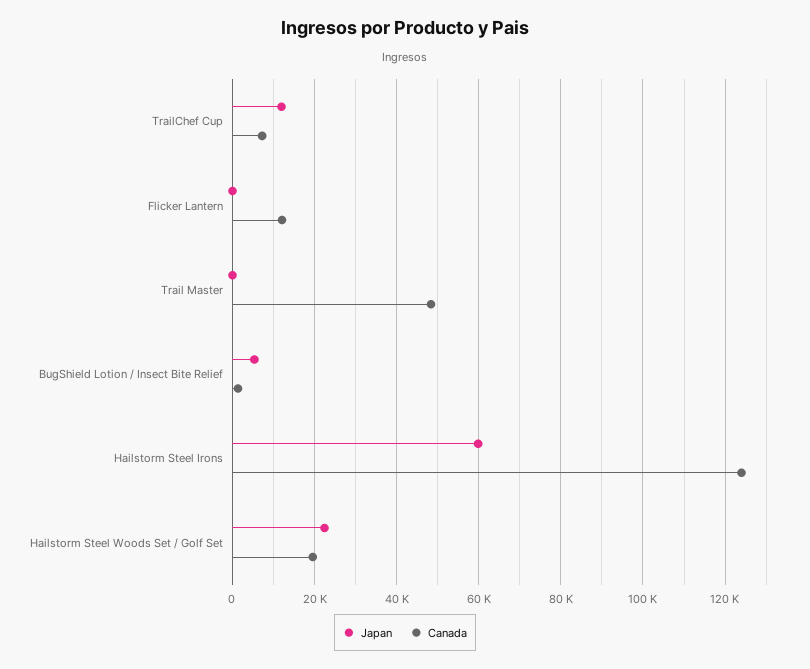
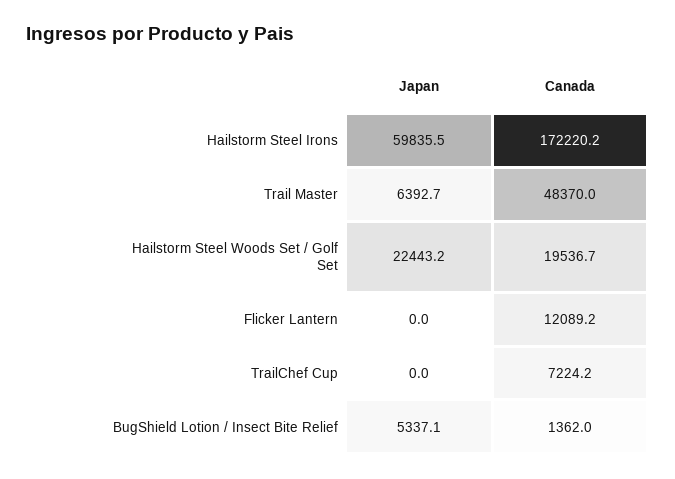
Japan, TrailChef Cup: 12000 -> 0
Japan, Trail Master: 0 -> 6392.7
Canada, Hailstorm Steel Irons: 124000 -> 172220.2

